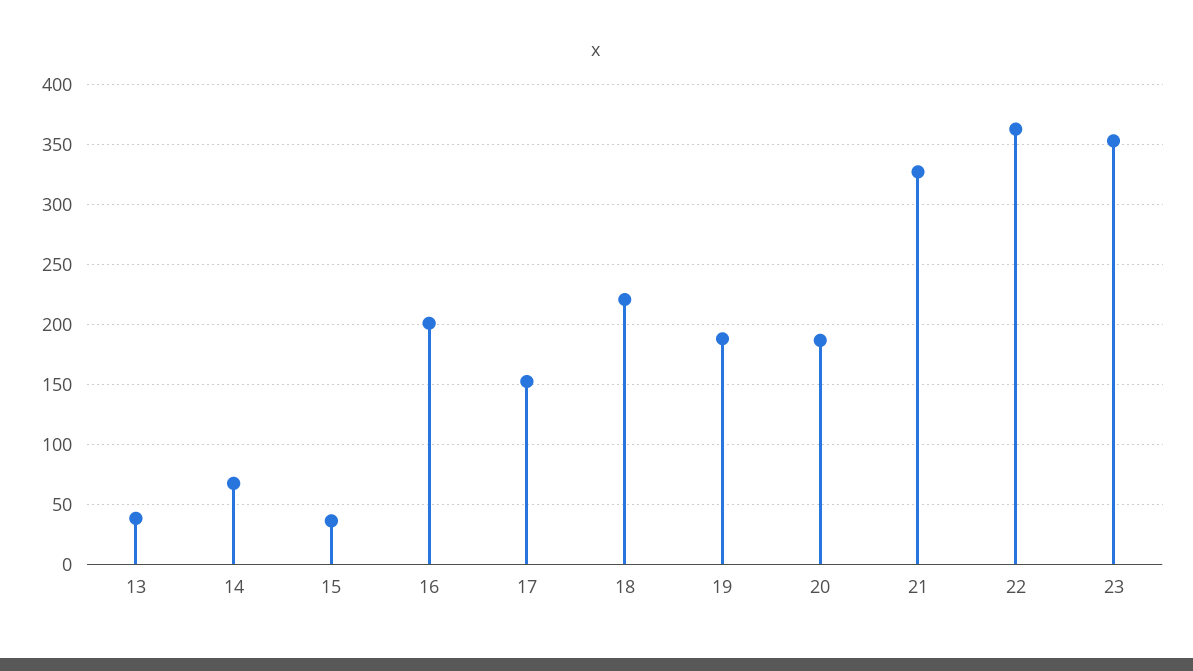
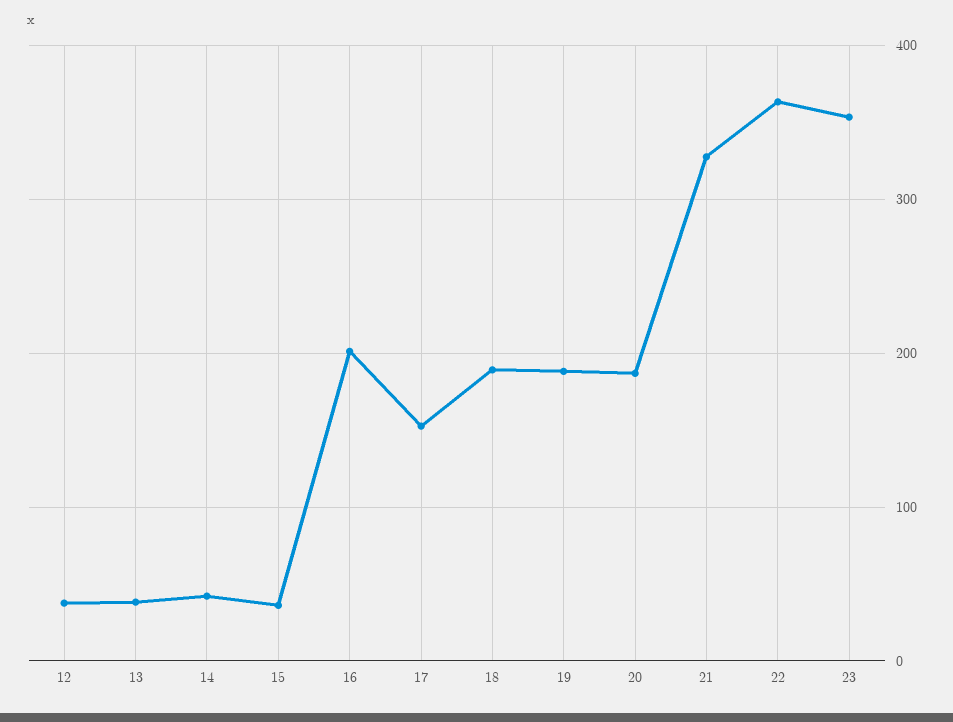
14: 70 -> 40
18: 220 -> 190
12: none -> 40

